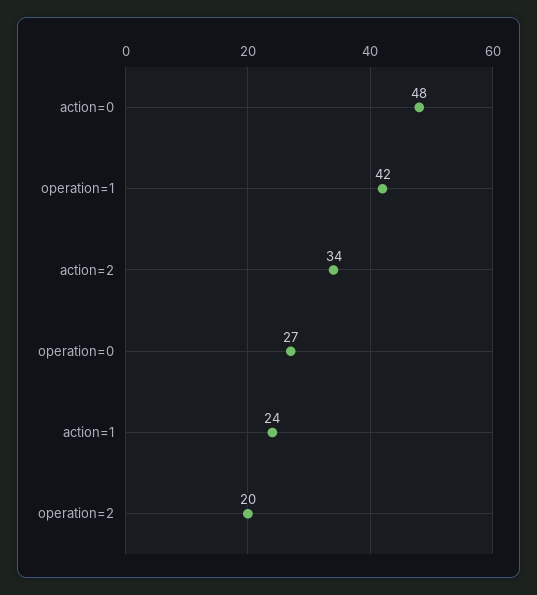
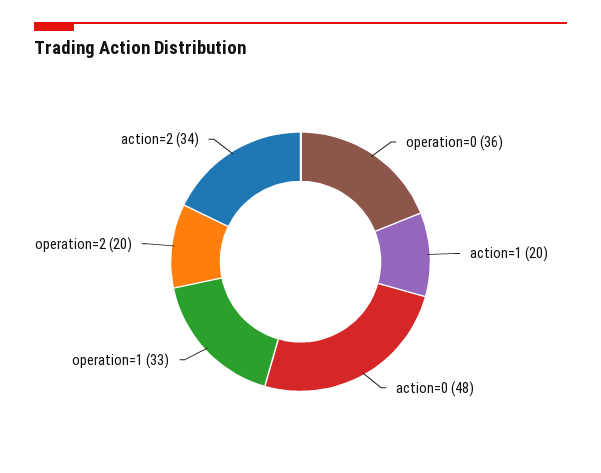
operation=1: 42 -> 33
operation=0: 27 -> 36
action=1: 24 -> 20

